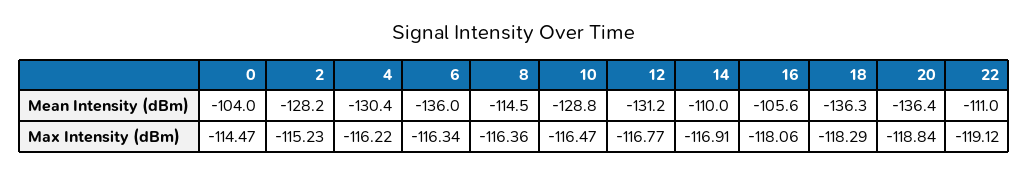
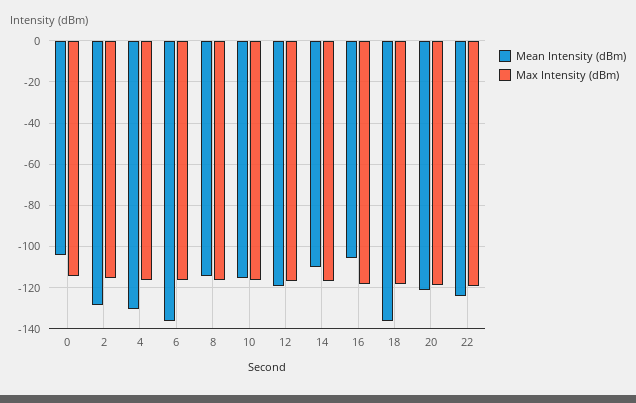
Mean Intensity (dBm), 10: -128.8 -> -115
Mean Intensity (dBm), 12: -131.2 -> -120
Mean Intensity (dBm), 20: -136.4 -> -120
Mean Intensity (dBm), 22: -111 -> -125

